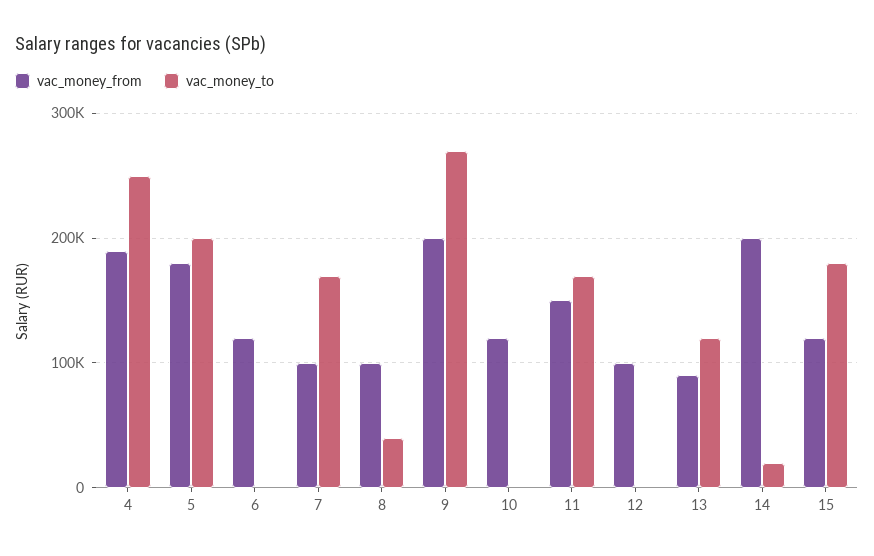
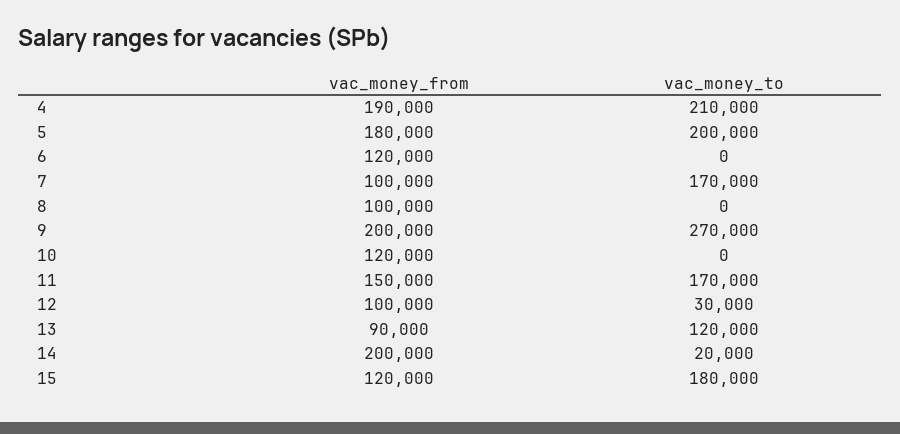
vac_money_to, 4: 250000 -> 210000
vac_money_to, 8: 40000 -> 0
vac_money_to, 12: 0 -> 30000

